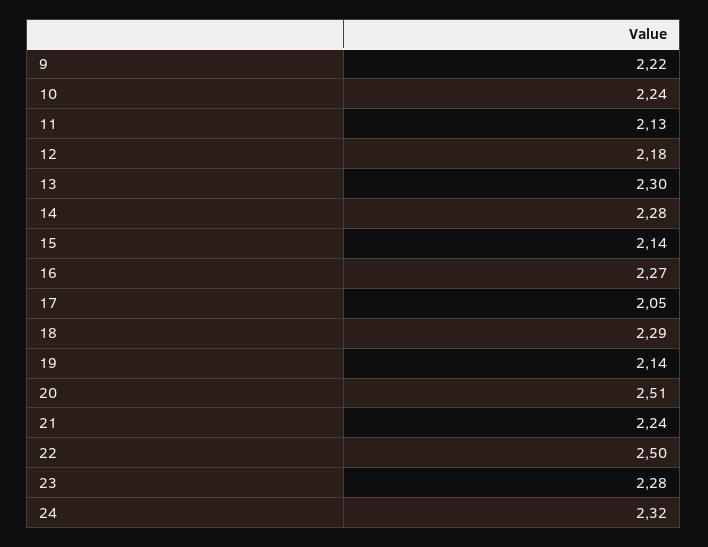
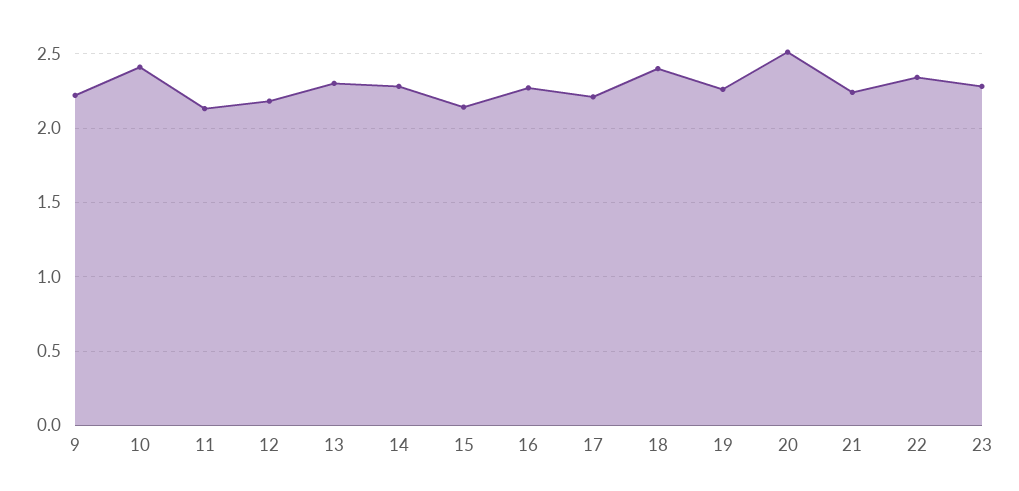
10: 2.24 -> 2.4
17: 2.05 -> 2.2
18: 2.29 -> 2.4
19: 2.14 -> 2.25
22: 2.5 -> 2.35
24: 2.32 -> none

